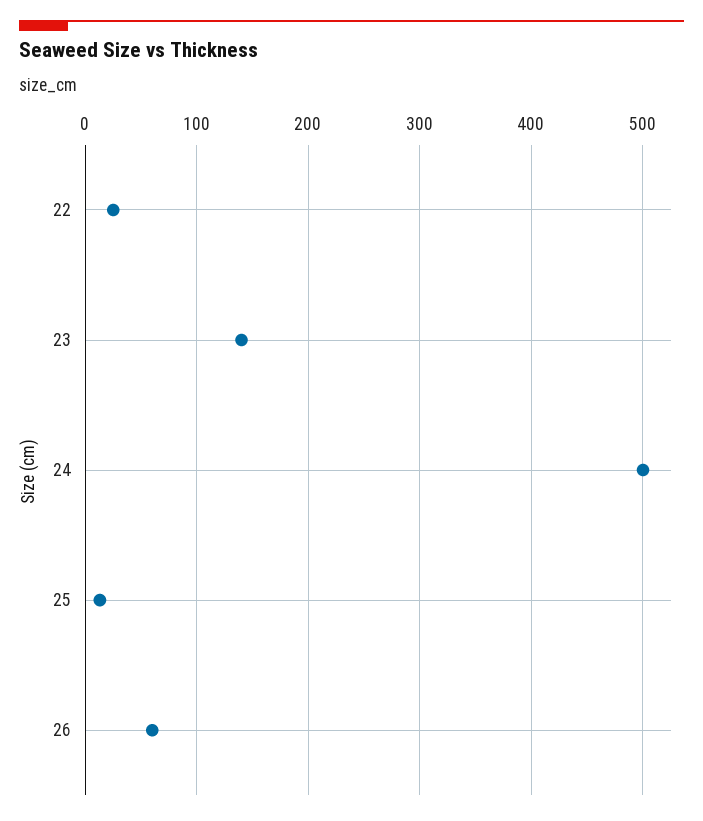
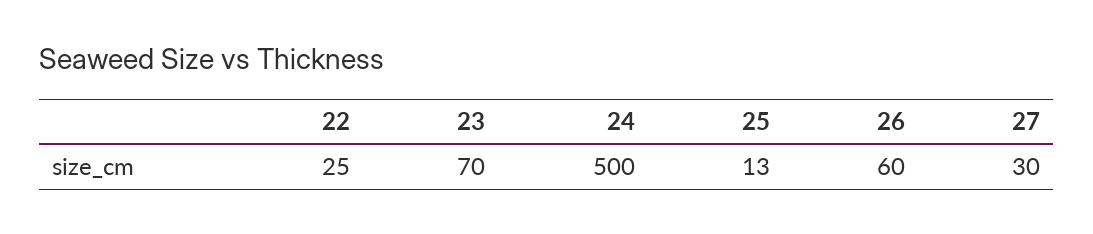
23: 140 -> 70
27: none -> 30

